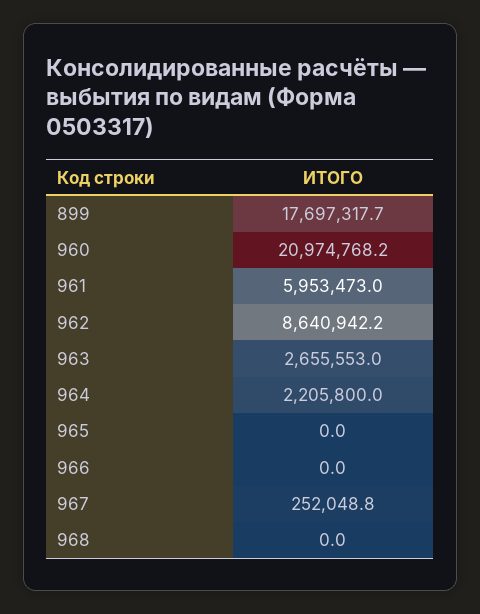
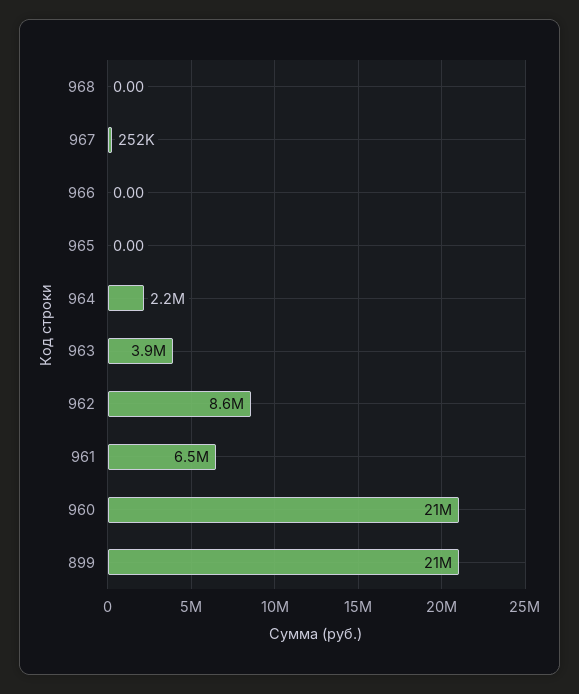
899: 17697317.7 -> 21000000
961: 5953473 -> 6500000
963: 2655553 -> 3900000

